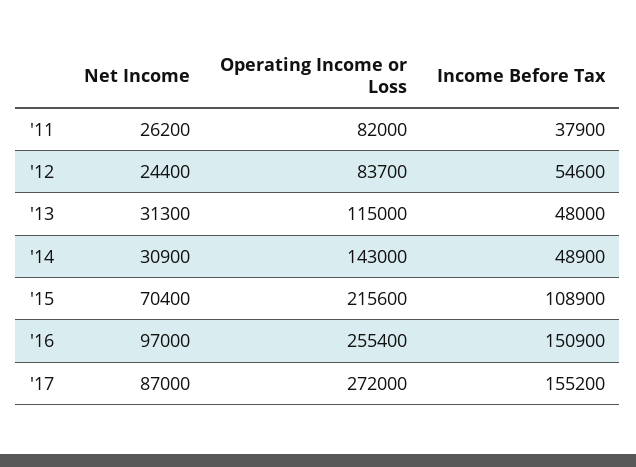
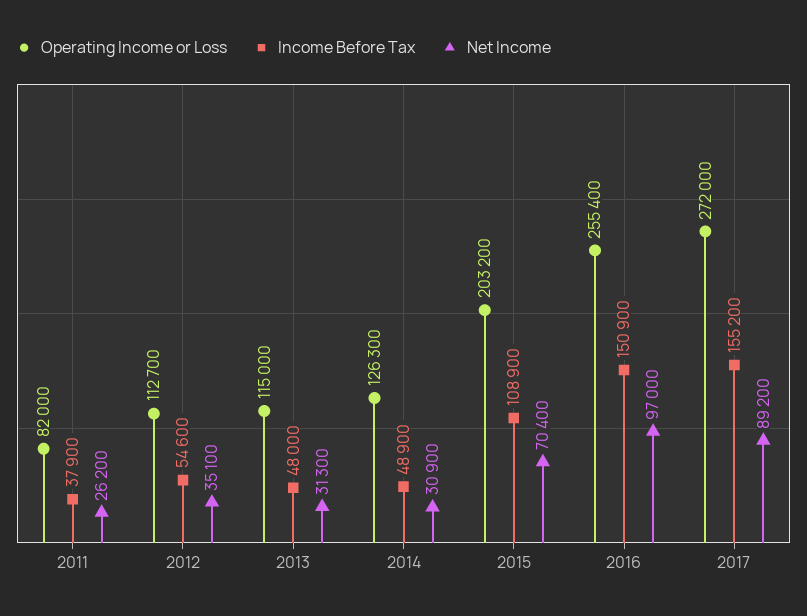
Net Income, '12: 24400 -> 35100
Operating Income or Loss, '12: 83700 -> 112700
Operating Income or Loss, '14: 143000 -> 126300
Operating Income or Loss, '15: 215600 -> 203200
Net Income, '17: 87000 -> 89200

